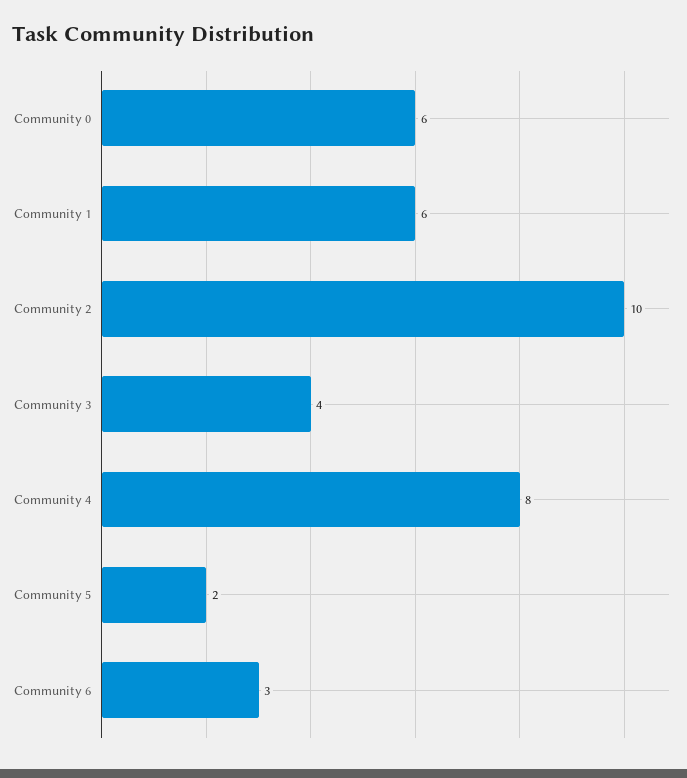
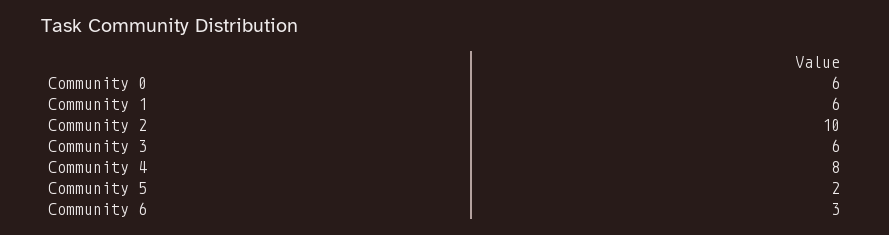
Community 3: 4 -> 6

